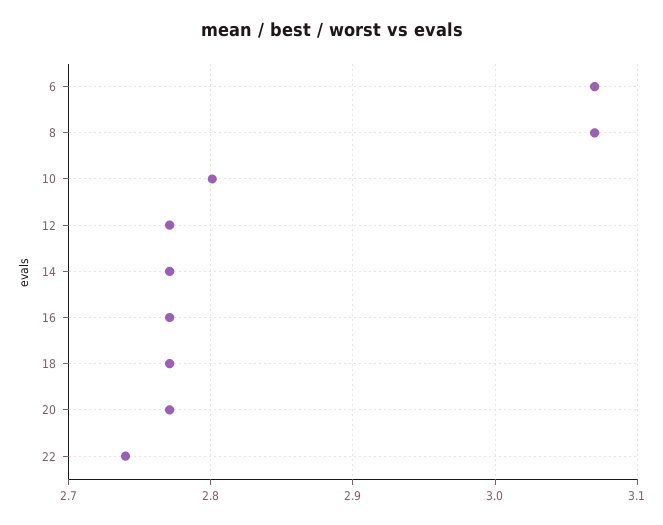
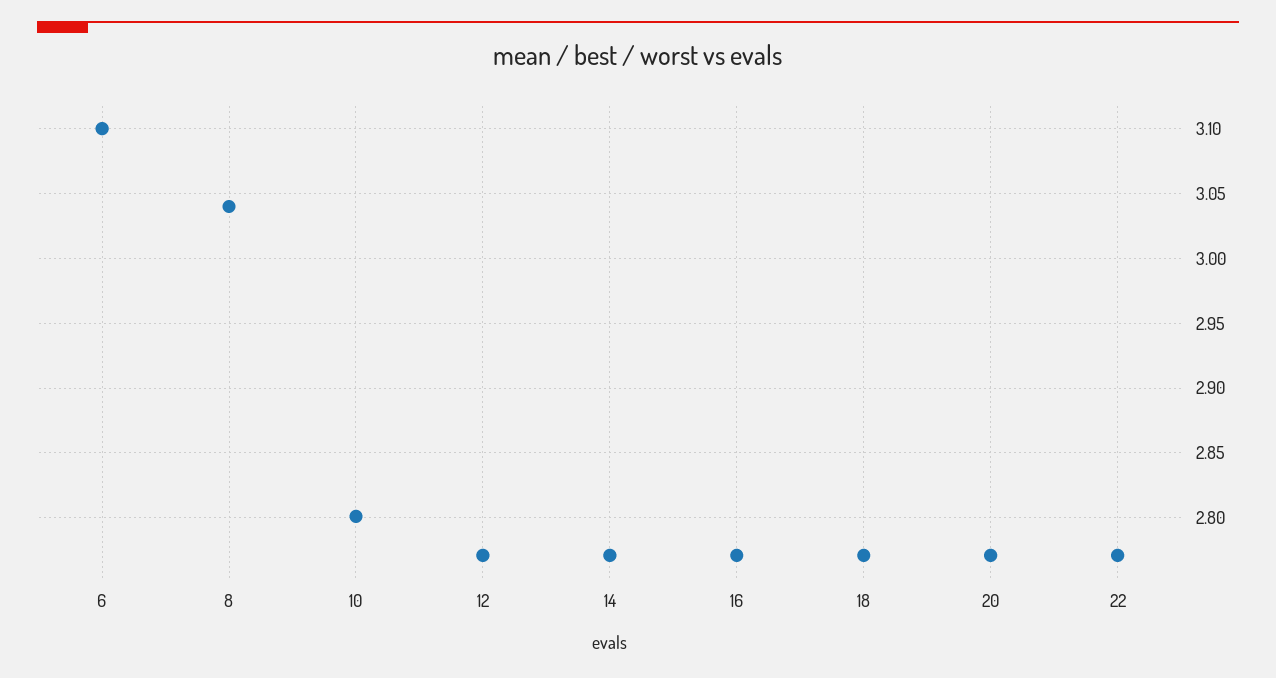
6: 3.07 -> 3.1
8: 3.07 -> 3.04
22: 2.74 -> 2.77

